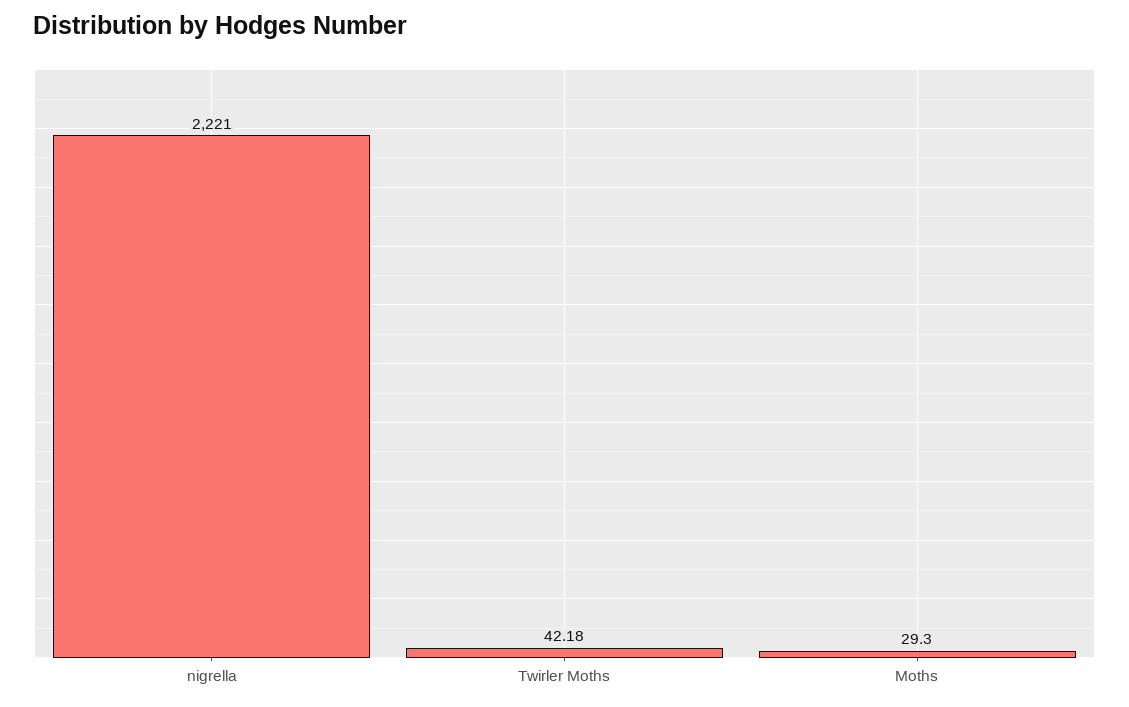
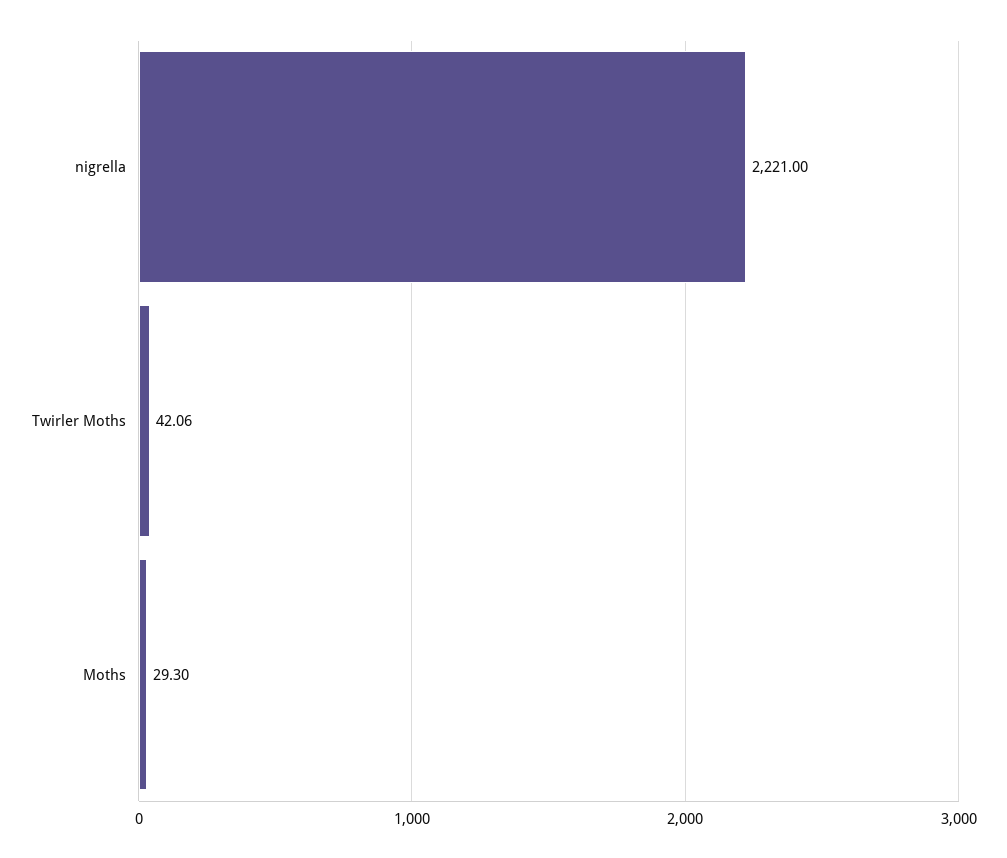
Twirler Moths: 42.18 -> 42.06

